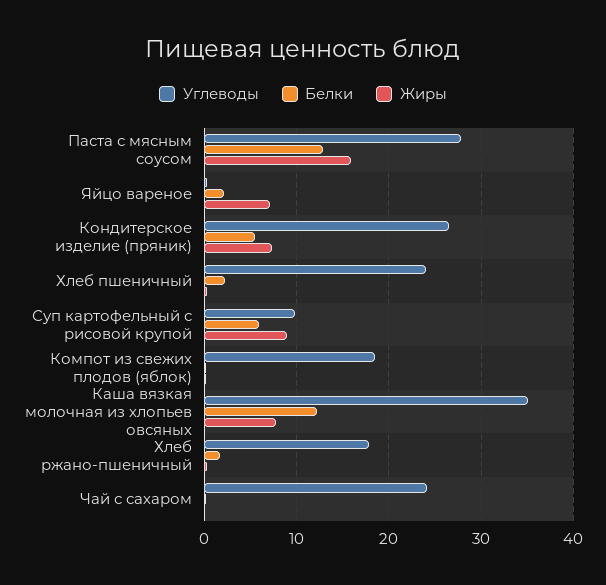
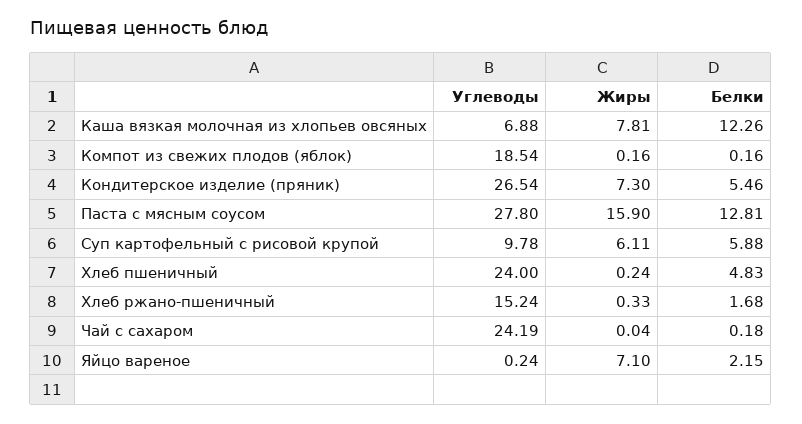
Белки, Хлеб пшеничный: 2 -> 4.83
Жиры, Суп картофельный с рисовой крупой: 9 -> 6.11
Углеводы, Каша вязкая молочная из хлопьев овсяных: 35 -> 6.88
Углеводы, Хлеб ржано-пшеничный: 18 -> 15.24

